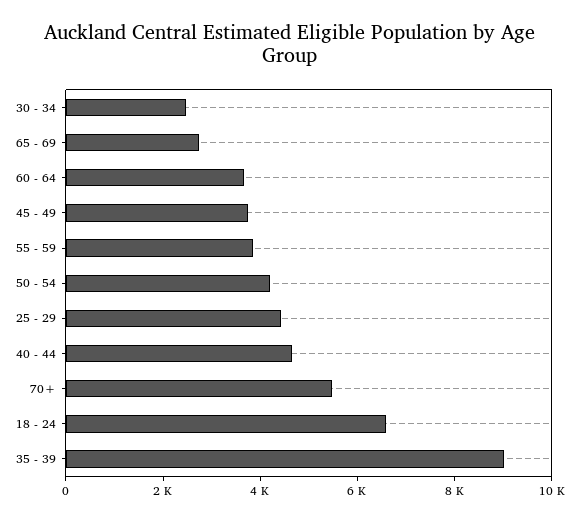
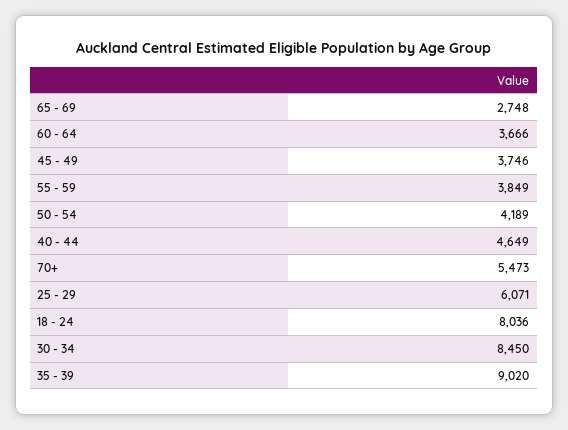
30 - 34: 2500 -> 8450
25 - 29: 4500 -> 6071
18 - 24: 6500 -> 8036

